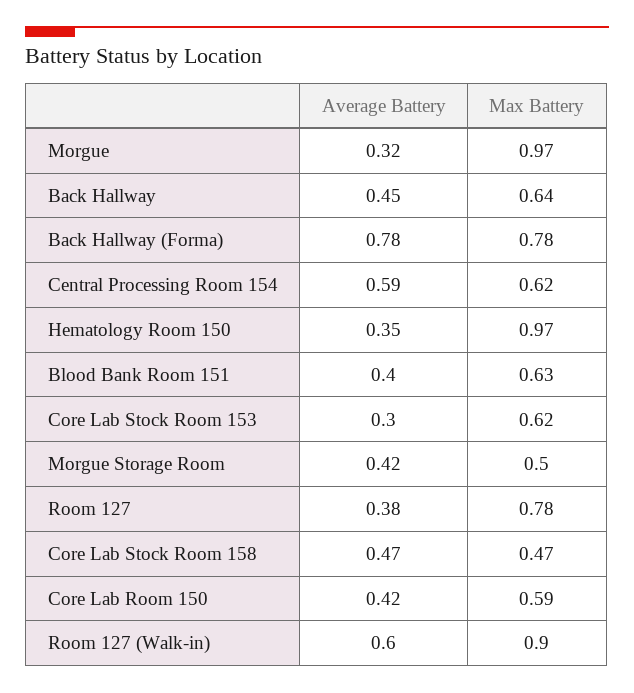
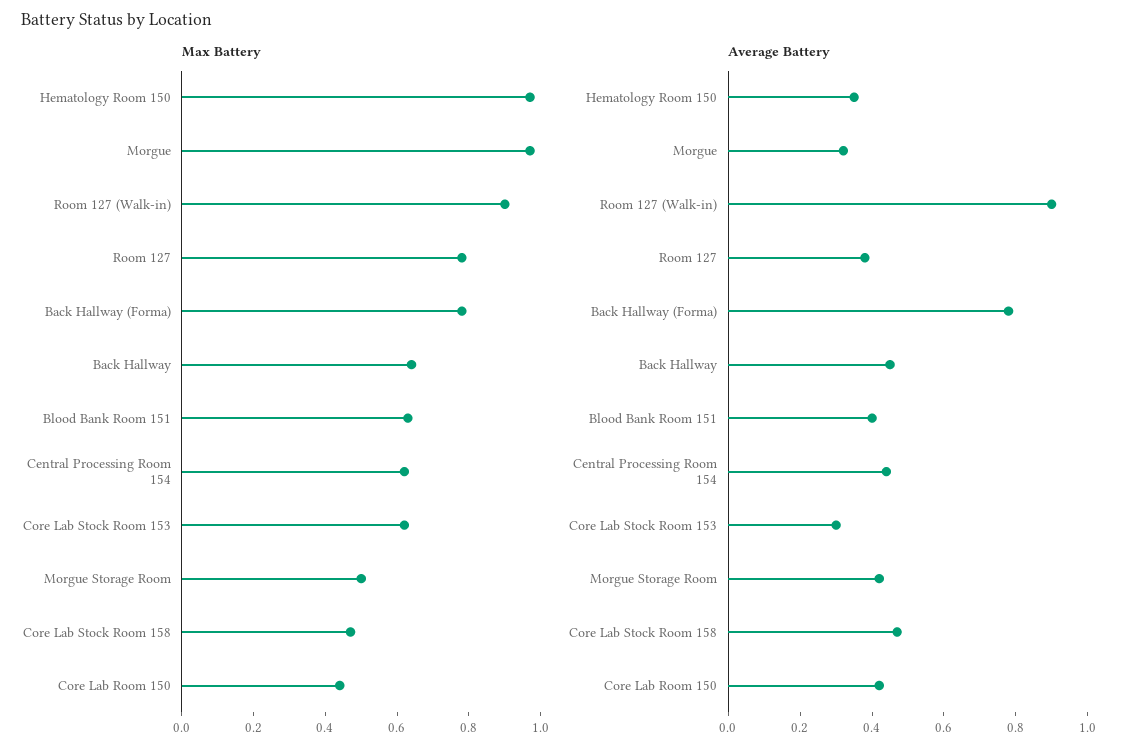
Average Battery, Central Processing Room 154: 0.59 -> 0.45
Max Battery, Core Lab Room 150: 0.59 -> 0.45
Average Battery, Room 127 (Walk-in): 0.6 -> 0.9

